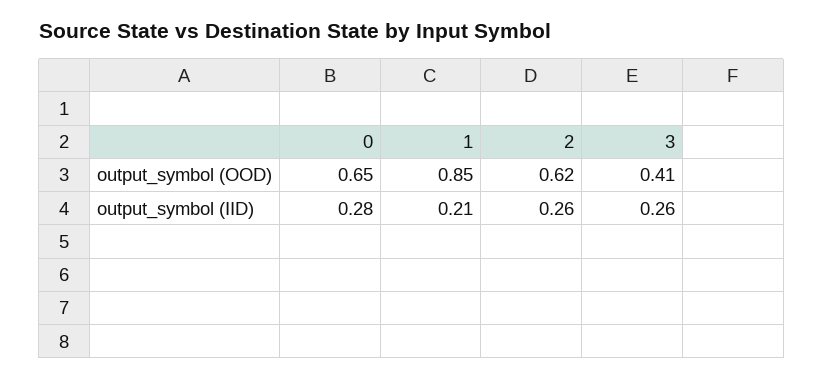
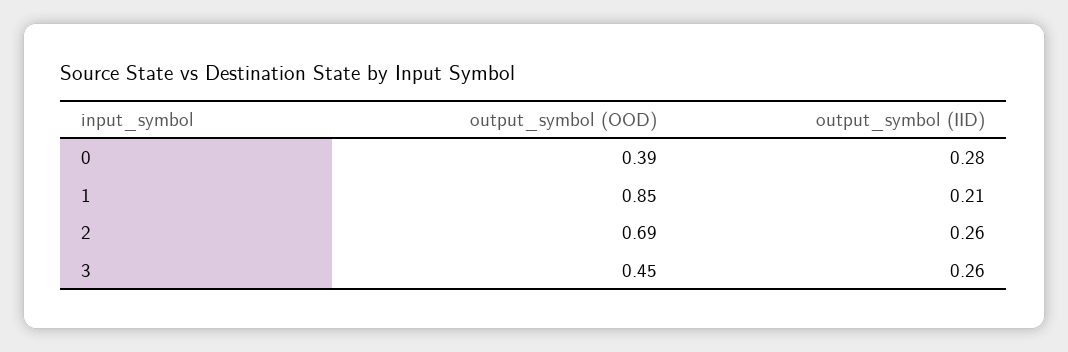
0, output_symbol (OOD): 0.65 -> 0.39
2, output_symbol (OOD): 0.62 -> 0.69
3, output_symbol (OOD): 0.41 -> 0.45

